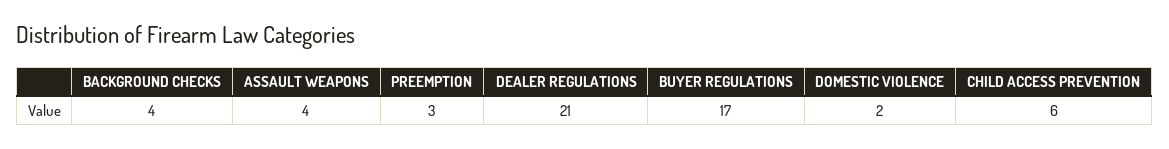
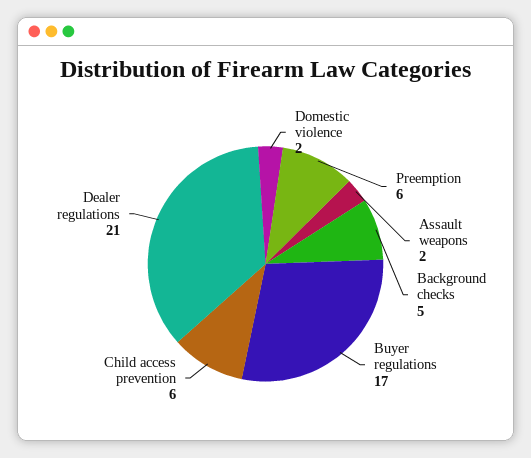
BACKGROUND CHECKS: 4 -> 5
ASSAULT WEAPONS: 4 -> 2
PREEMPTION: 3 -> 6

